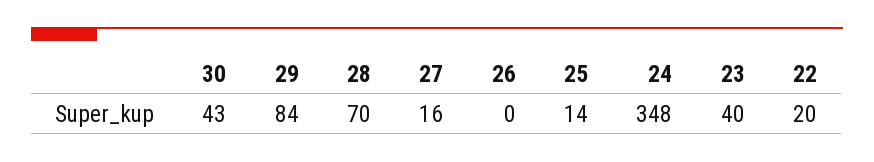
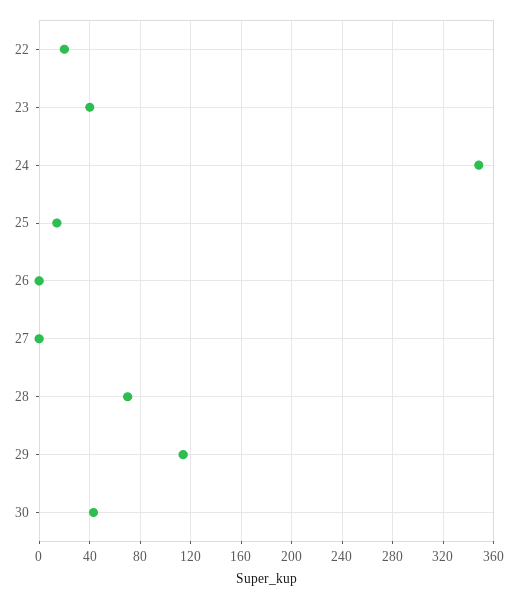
29: 84 -> 115
27: 16 -> 0

